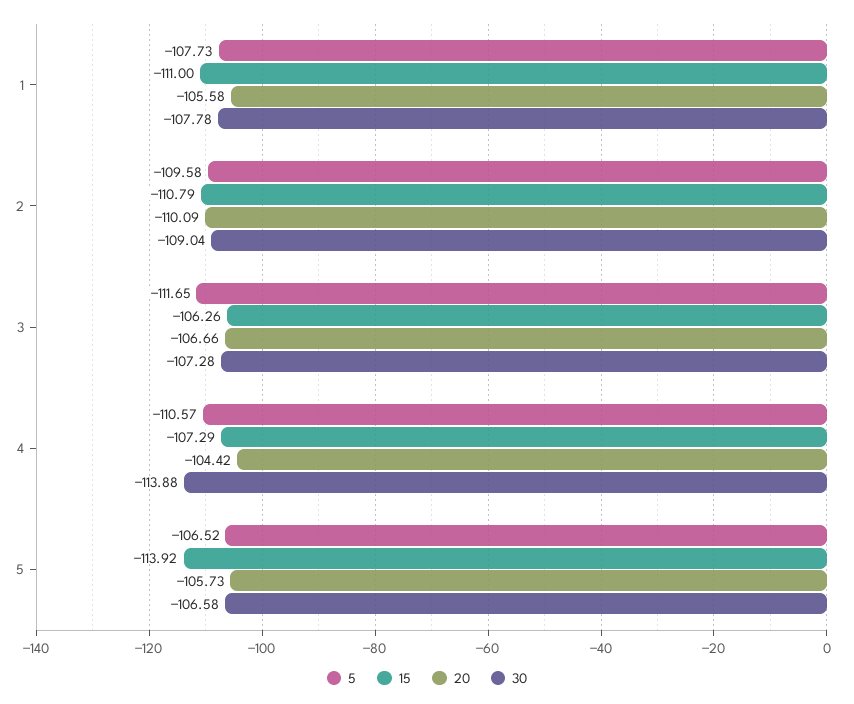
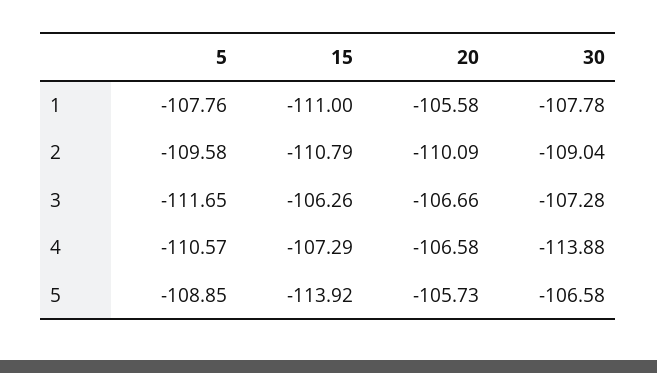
5, 1: -107.73 -> -107.76
20, 4: -104.42 -> -106.58
5, 5: -106.52 -> -108.85

